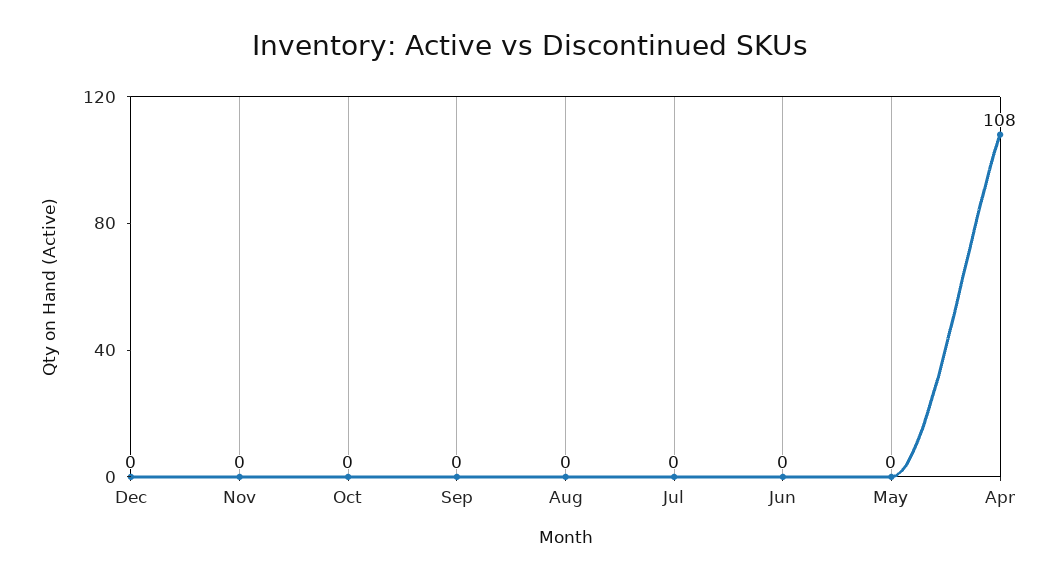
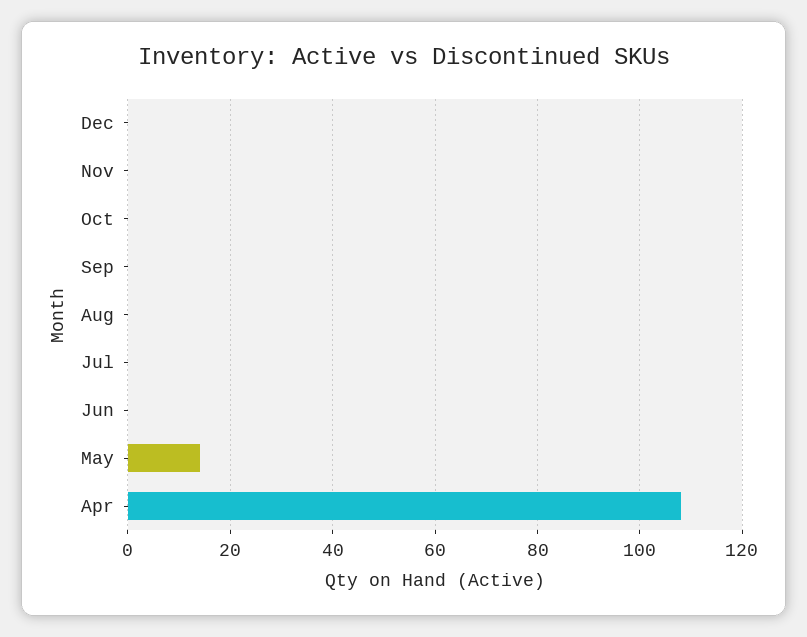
May: 0 -> 15

